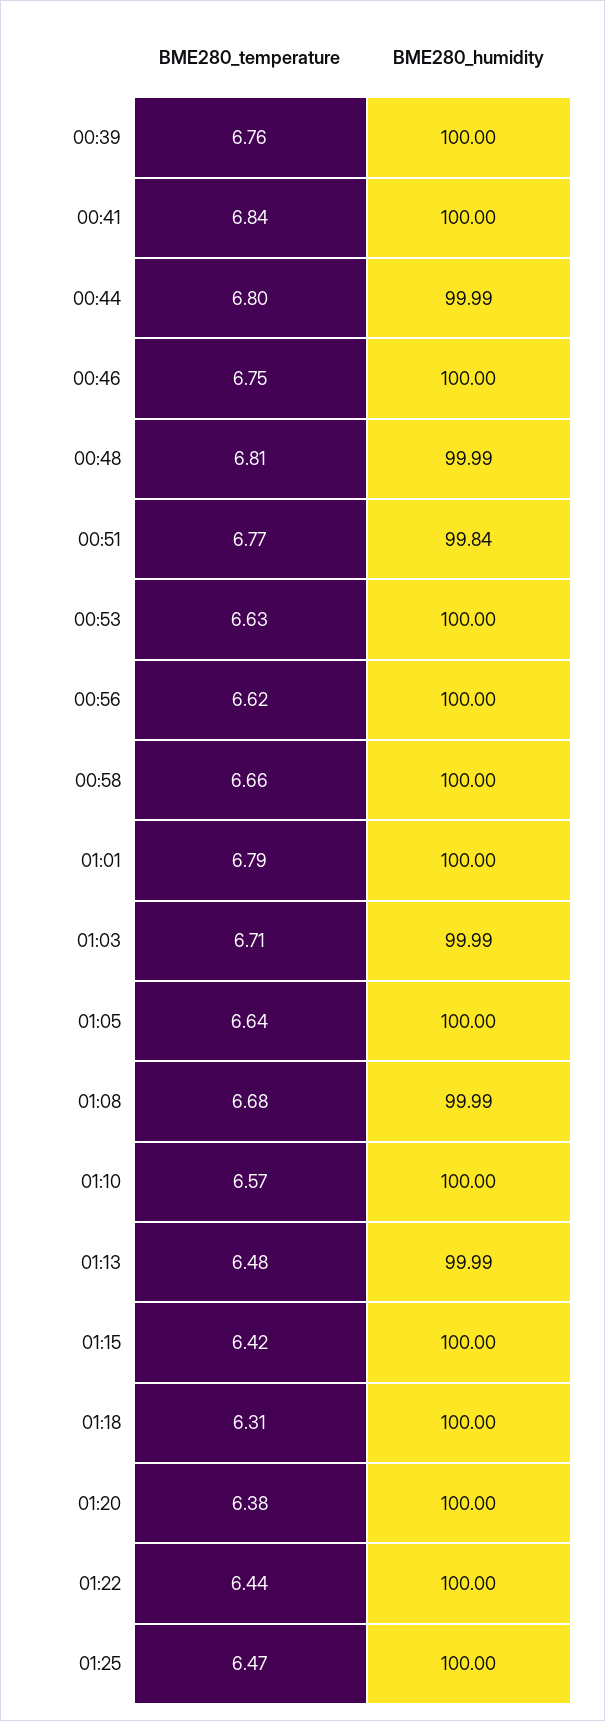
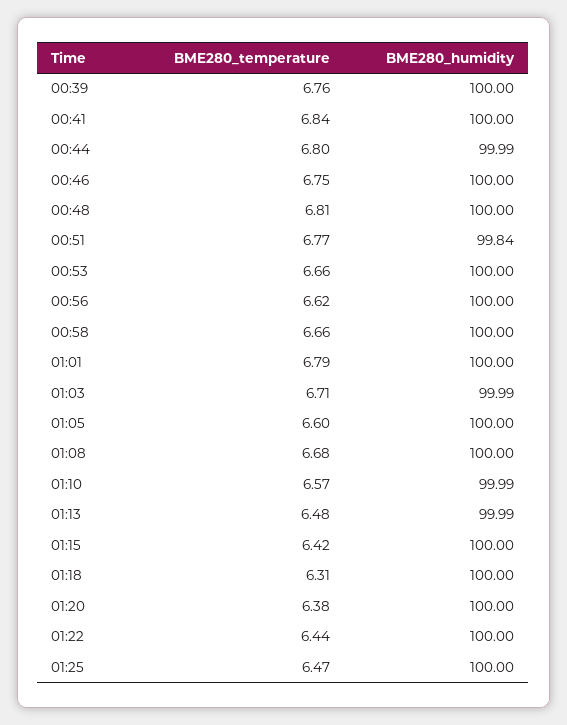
BME280_humidity, 00:48: 99.99 -> 100
BME280_temperature, 00:53: 6.63 -> 6.66
BME280_temperature, 01:05: 6.64 -> 6.6
BME280_humidity, 01:08: 99.99 -> 100
BME280_humidity, 01:10: 100 -> 99.99

